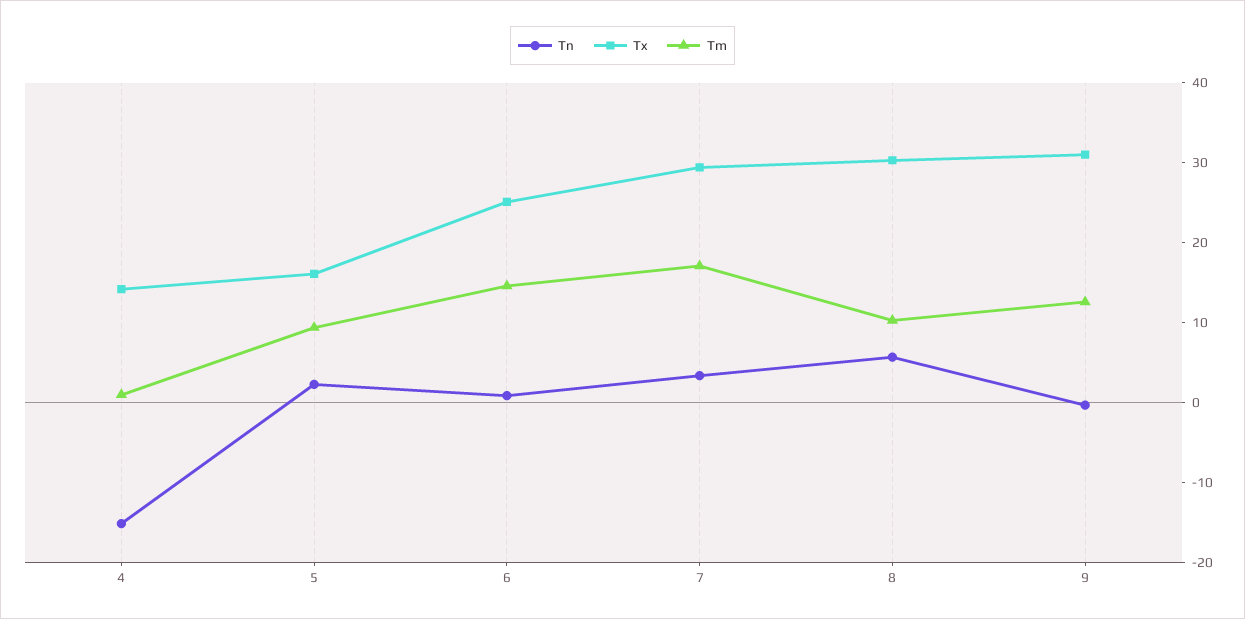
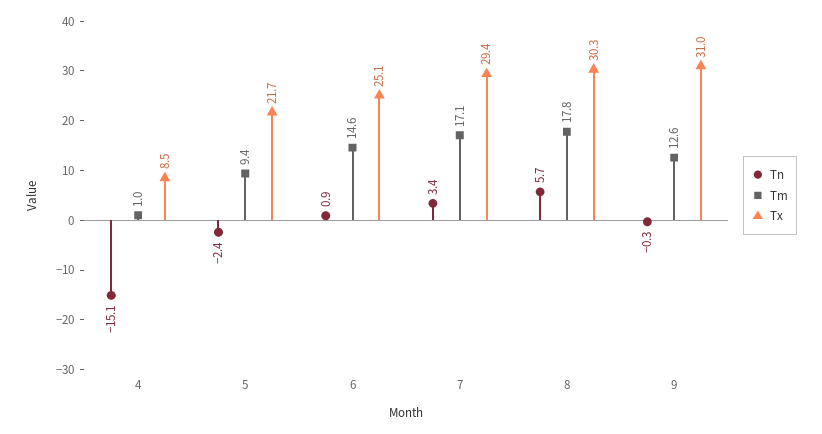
Tx, 4: 14 -> 8.5
Tn, 5: 2 -> -2.4
Tx, 5: 16 -> 21.7
Tm, 8: 10 -> 17.8

